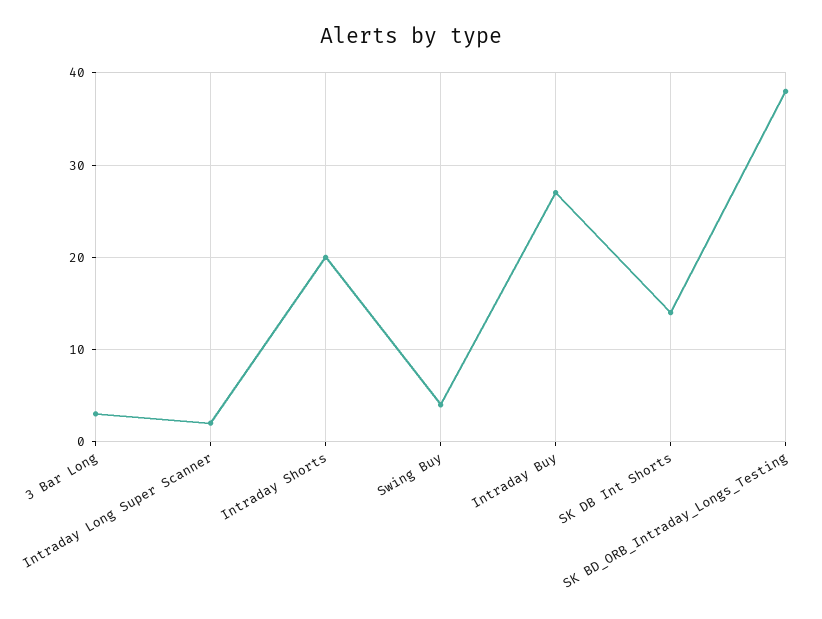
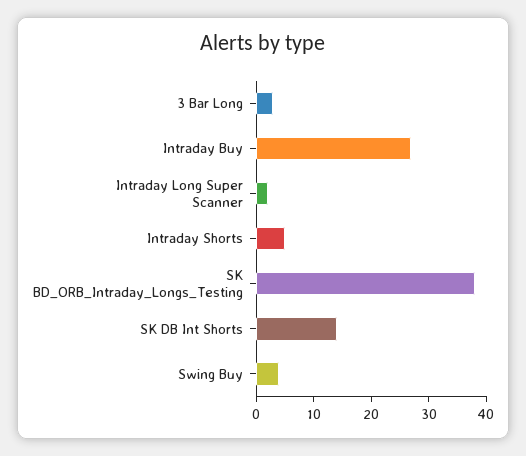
Intraday Shorts: 20 -> 5

